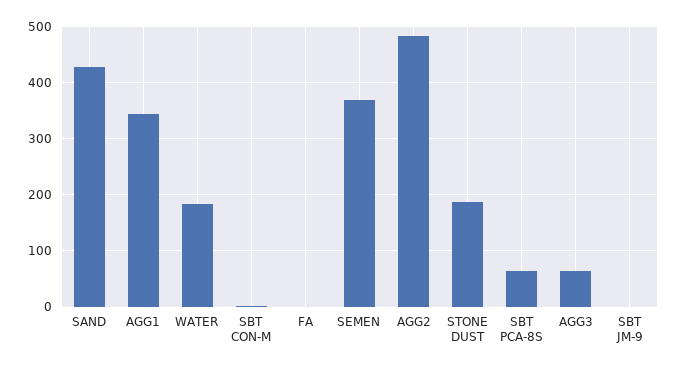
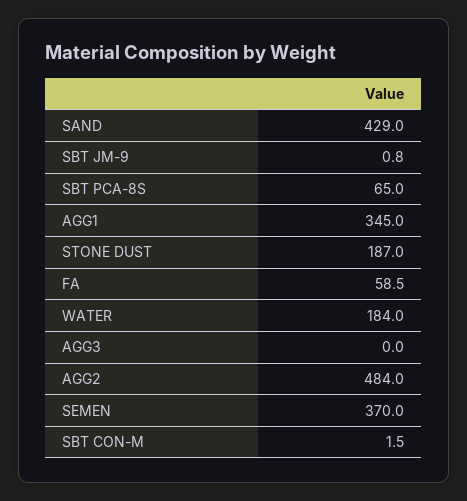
FA: 0 -> 58.5
AGG3: 60 -> 0

